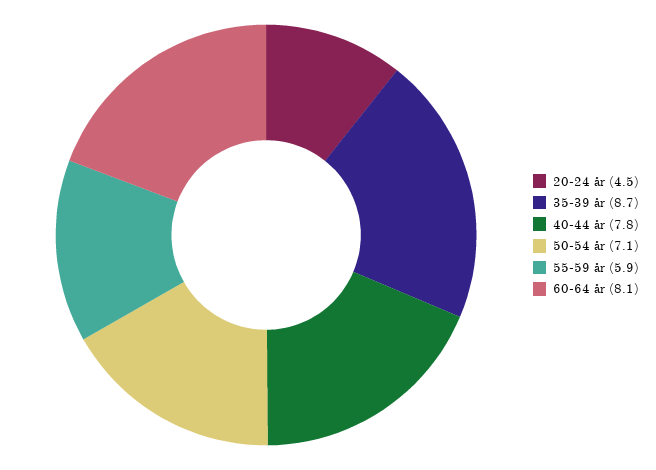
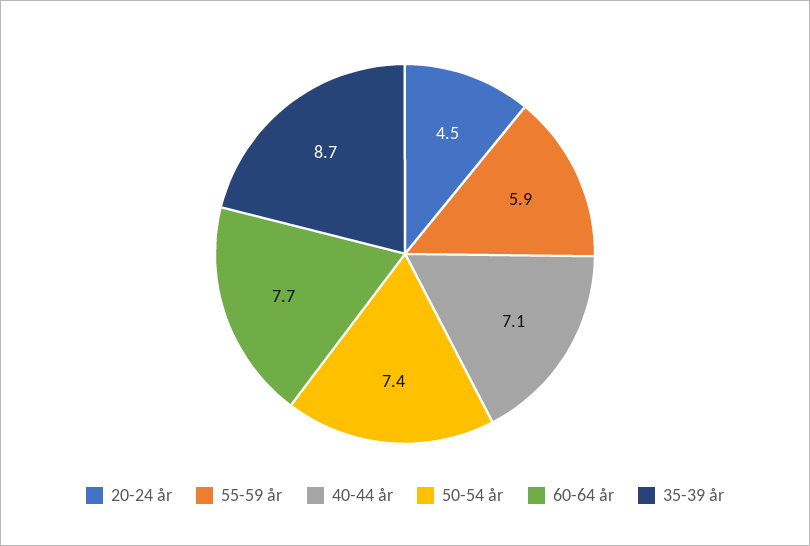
40-44 år: 7.8 -> 7.1
50-54 år: 7.1 -> 7.4
60-64 år: 8.1 -> 7.7

